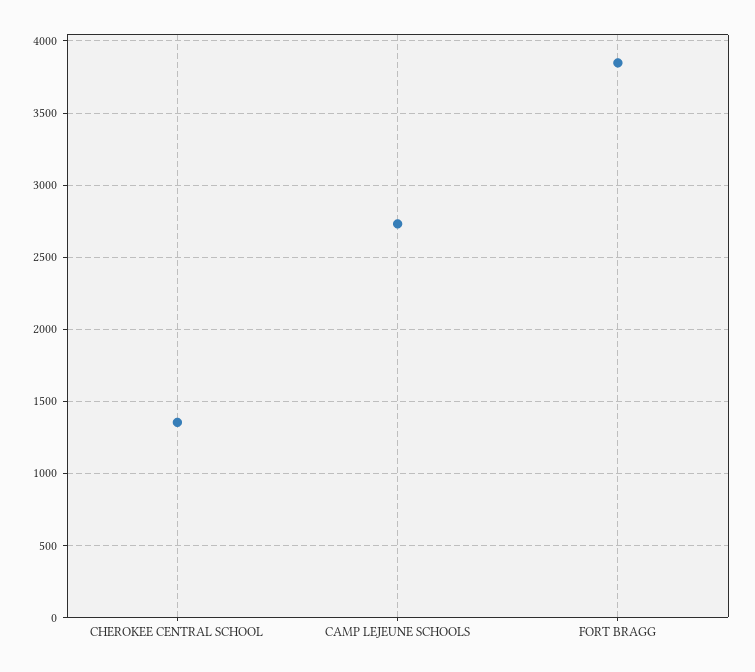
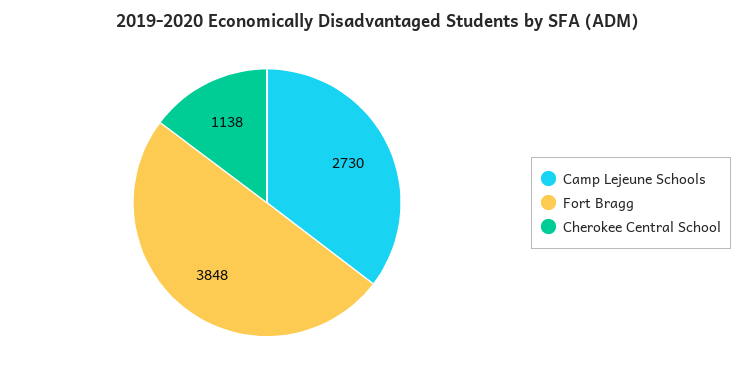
CHEROKEE CENTRAL SCHOOL: 1350 -> 1138

